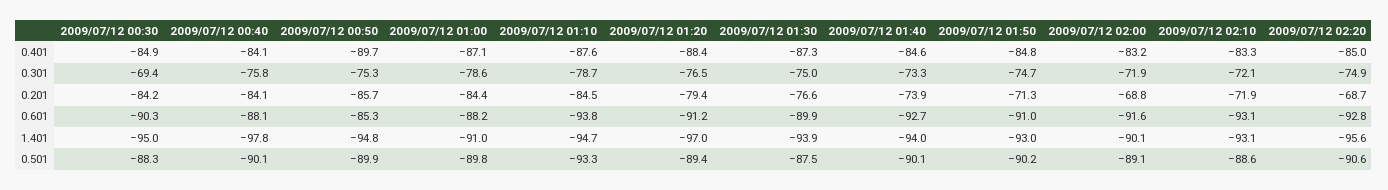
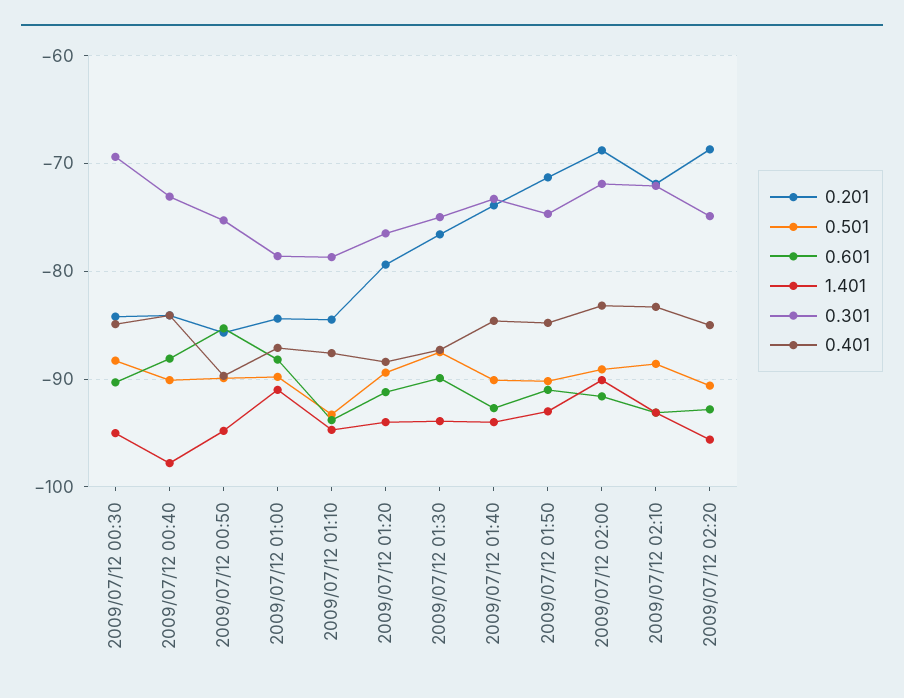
0.301, 2009/07/12 00:40: -75.8 -> -73
1.401, 2009/07/12 01:20: -97 -> -94

